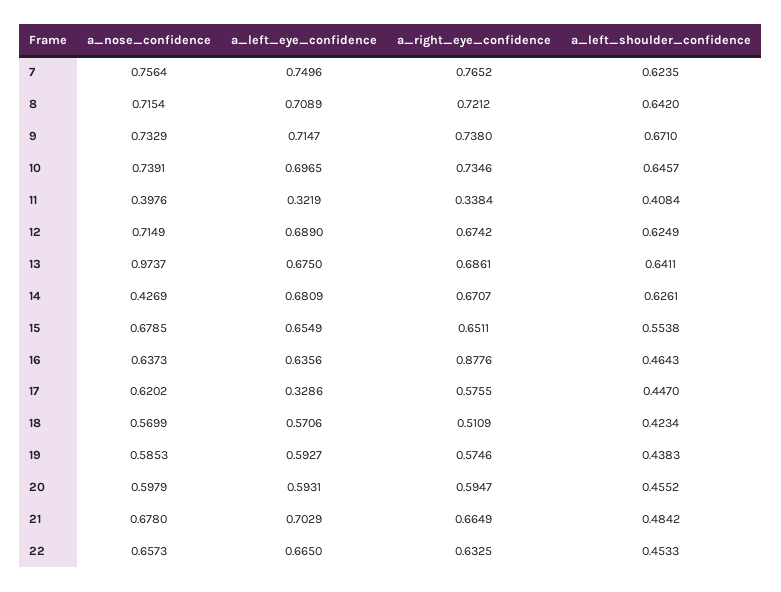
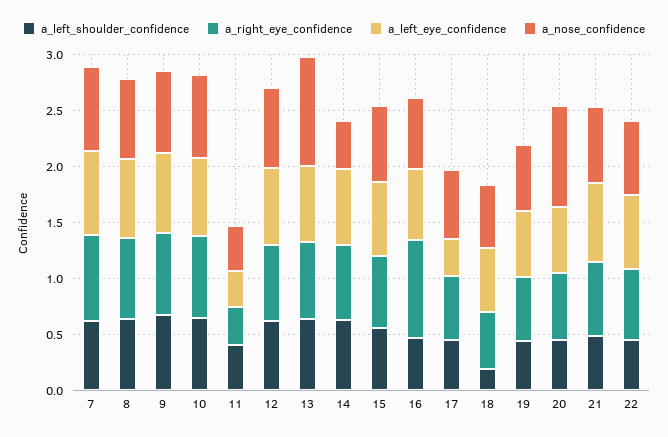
a_left_shoulder_confidence, 18: 0.4234 -> 0.2
a_nose_confidence, 20: 0.5979 -> 0.9

